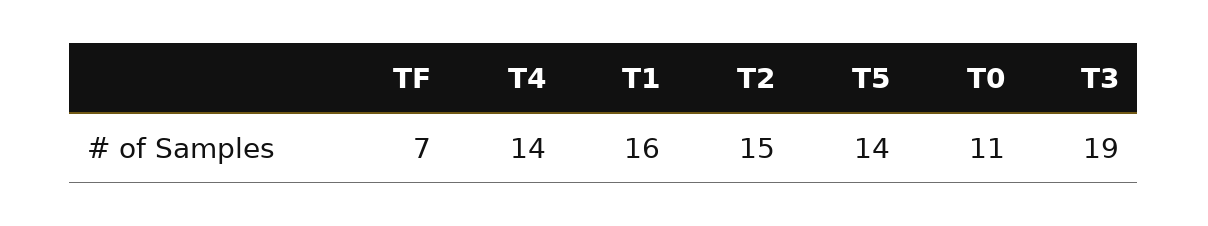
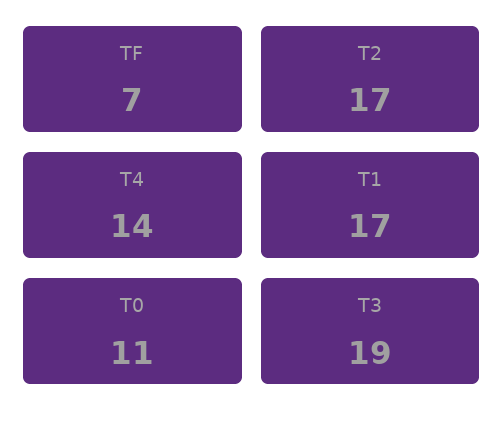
T1: 16 -> 17
T2: 15 -> 17
T5: 14 -> none

